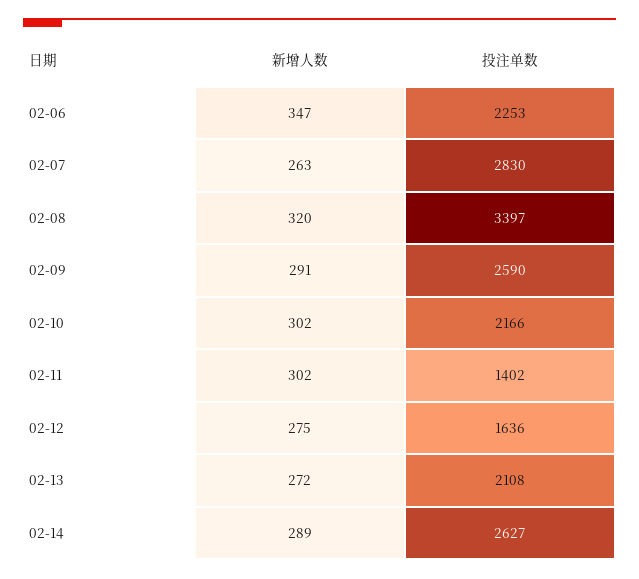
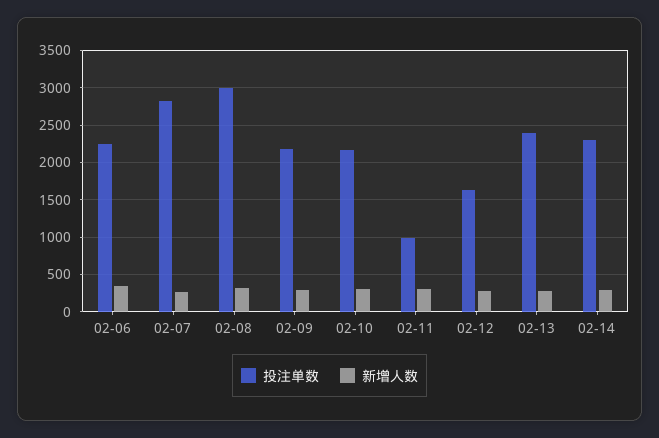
投注单数, 02-08: 3397 -> 3000
投注单数, 02-09: 2590 -> 2200
投注单数, 02-11: 1402 -> 1000
投注单数, 02-13: 2108 -> 2400
投注单数, 02-14: 2627 -> 2300

